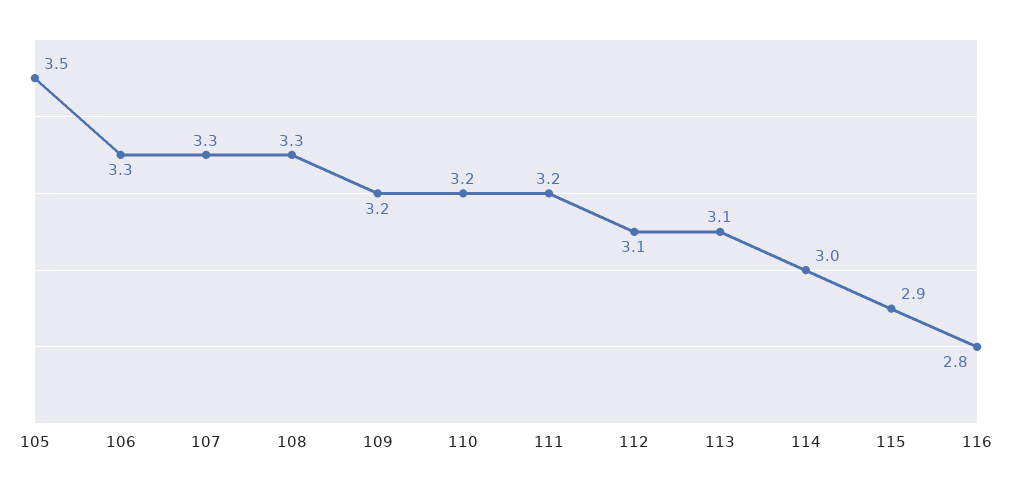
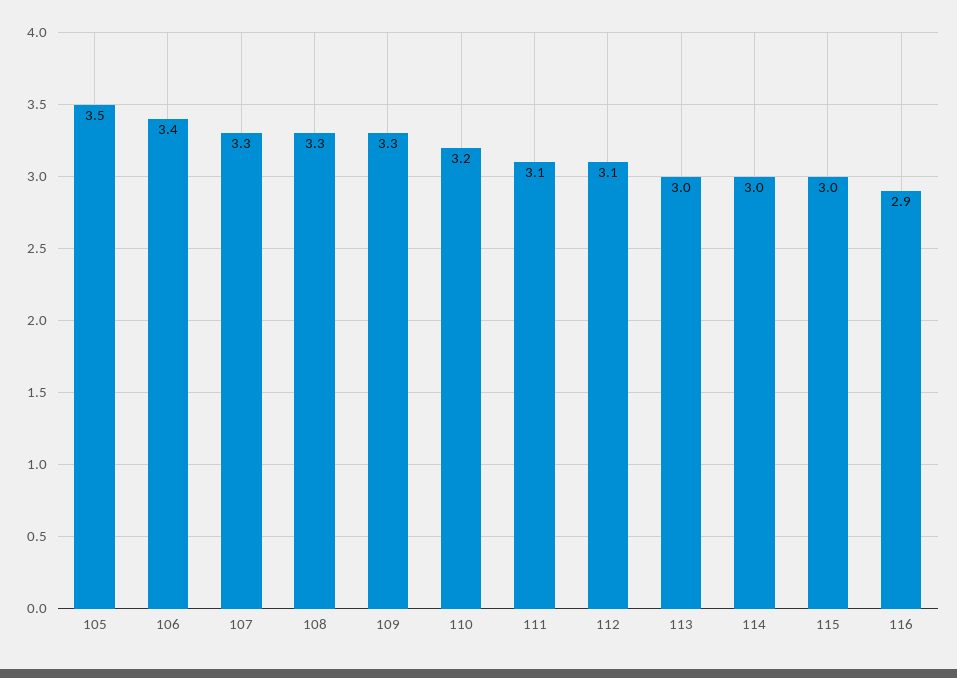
106: 3.3 -> 3.4
109: 3.2 -> 3.3
111: 3.2 -> 3.1
113: 3.1 -> 3
115: 2.9 -> 3
116: 2.8 -> 2.9

